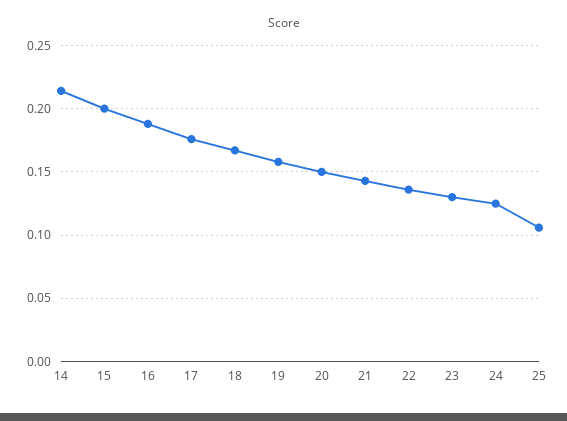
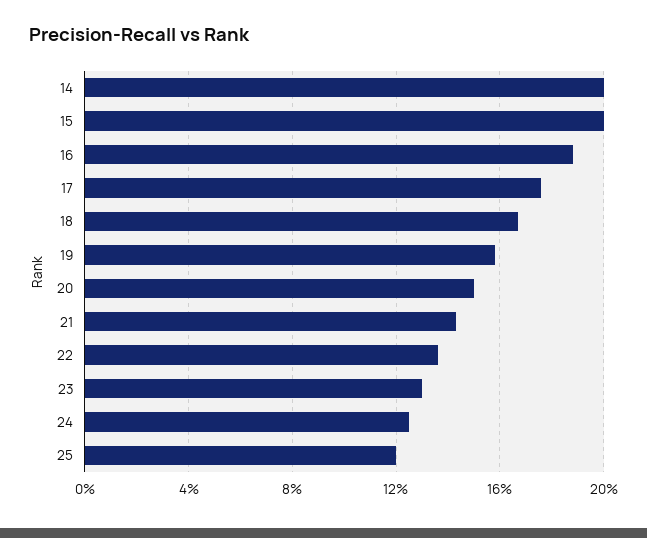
14: 0.215 -> 0.2
25: 0.105 -> 0.12

